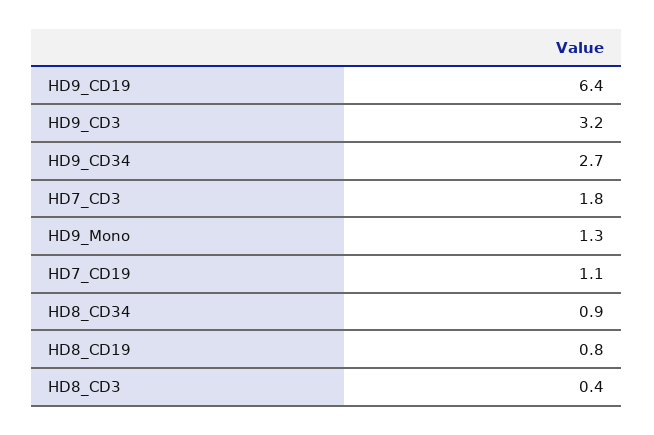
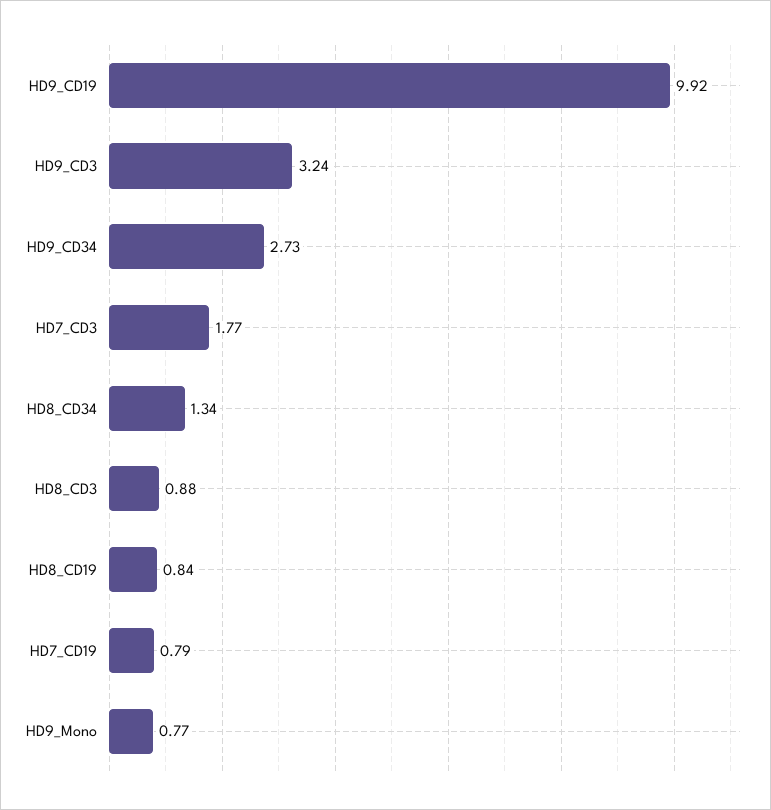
HD9_CD19: 6.4 -> 9.92
HD9_Mono: 1.3 -> 0.77
HD7_CD19: 1.1 -> 0.79
HD8_CD34: 0.9 -> 1.34
HD8_CD3: 0.4 -> 0.88

